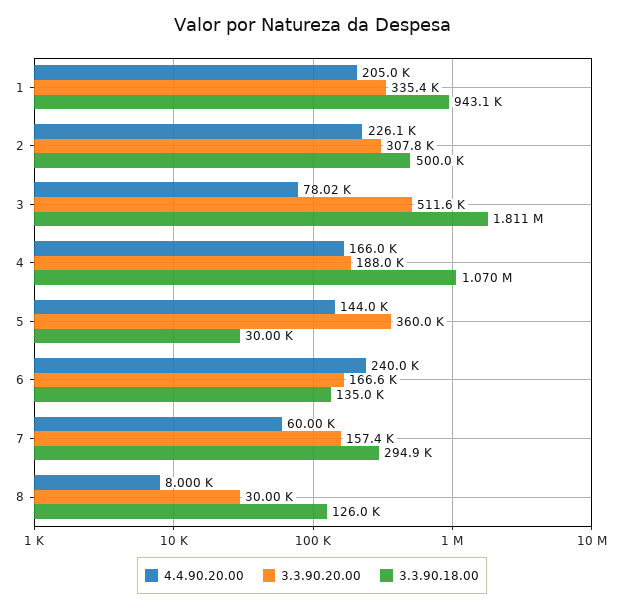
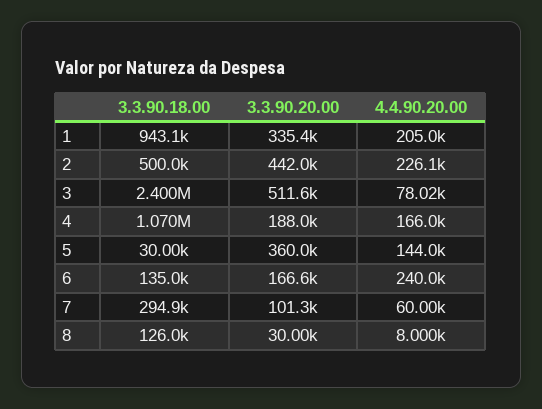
3.3.90.20.00, 2: 307800 -> 442000
3.3.90.18.00, 3: 1811000 -> 2400000
3.3.90.20.00, 7: 157400 -> 101300

